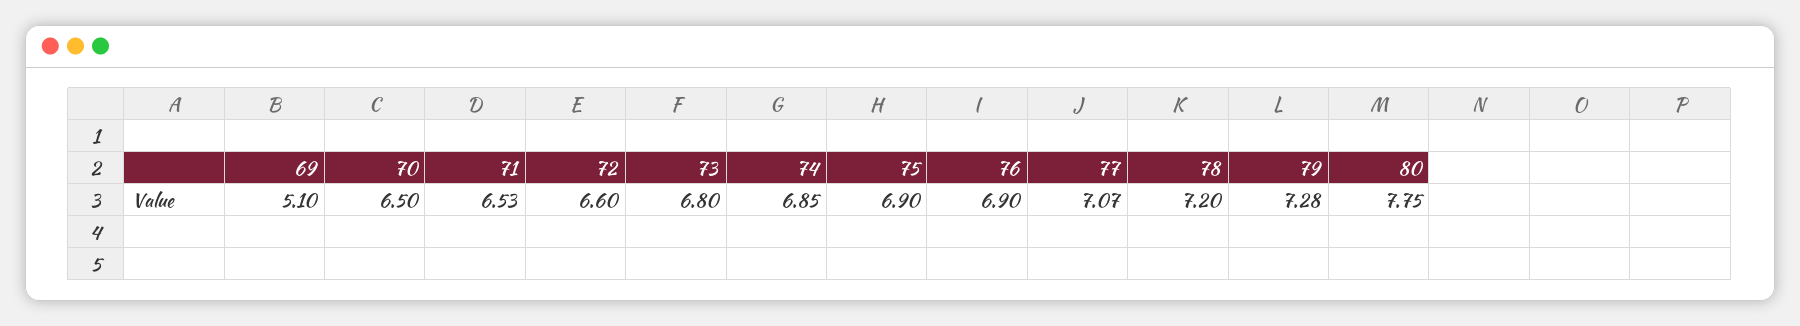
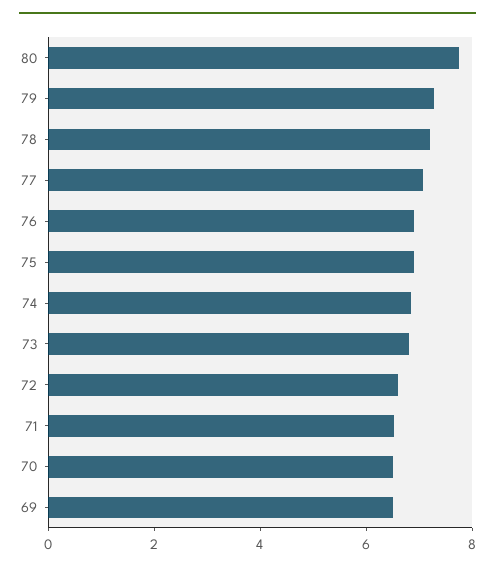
69: 5.1 -> 6.5

